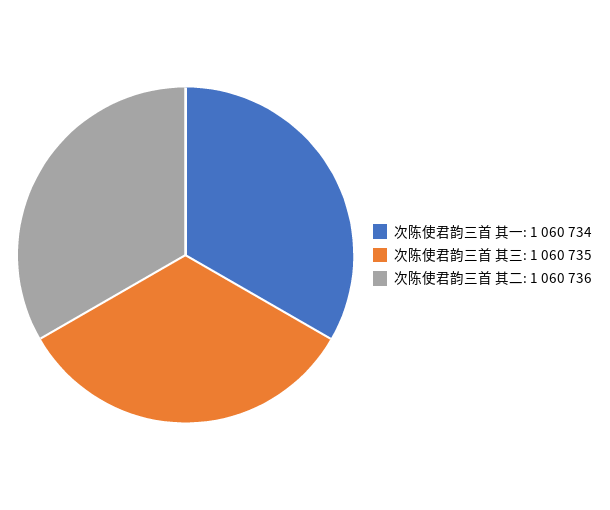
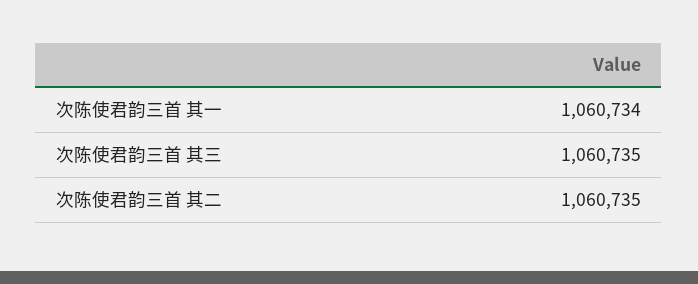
次陈使君韵三首 其二: 1060736 -> 1060735

